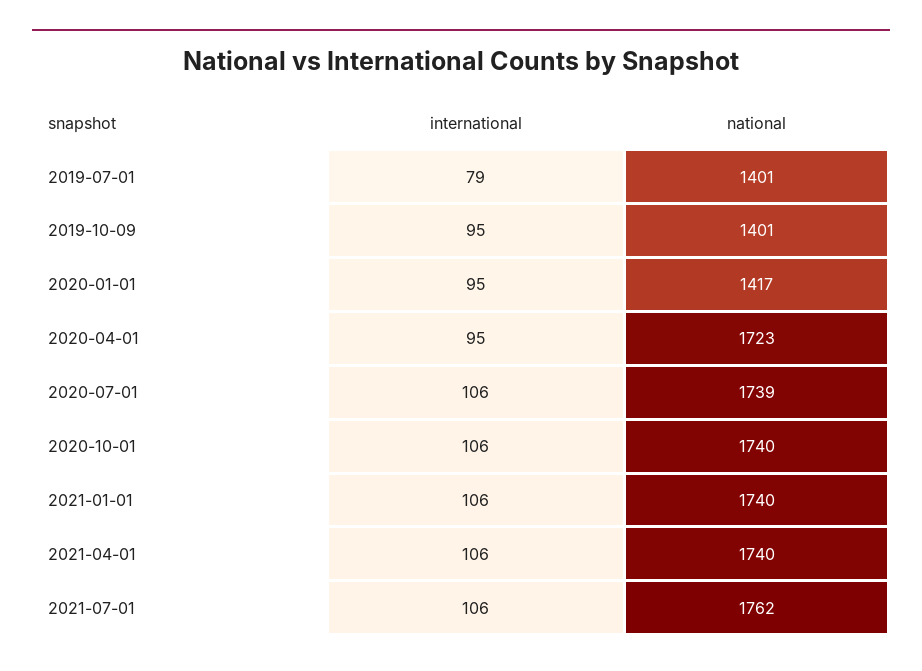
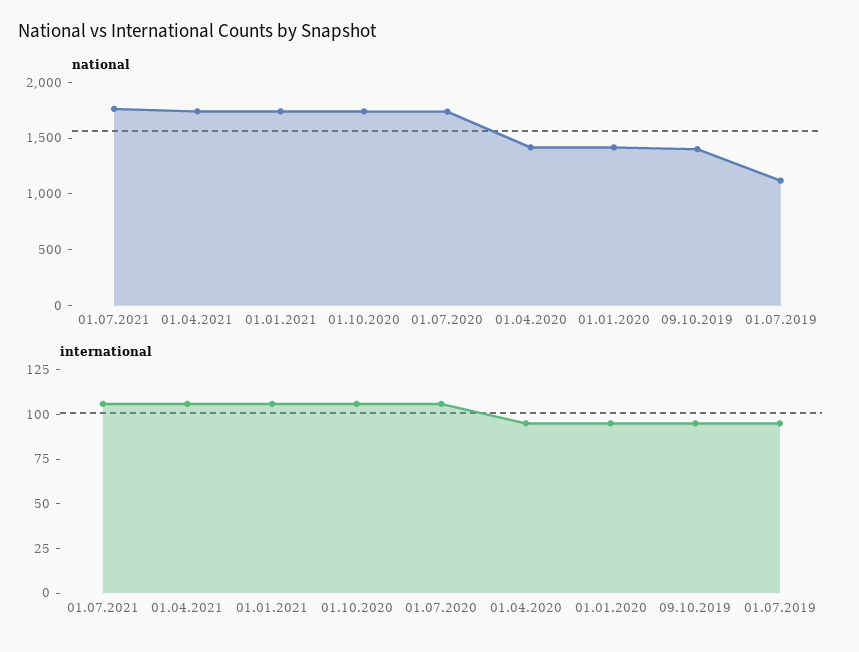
international, 2019-07-01: 79 -> 95
national, 2019-07-01: 1401 -> 1100
national, 2020-04-01: 1723 -> 1400

